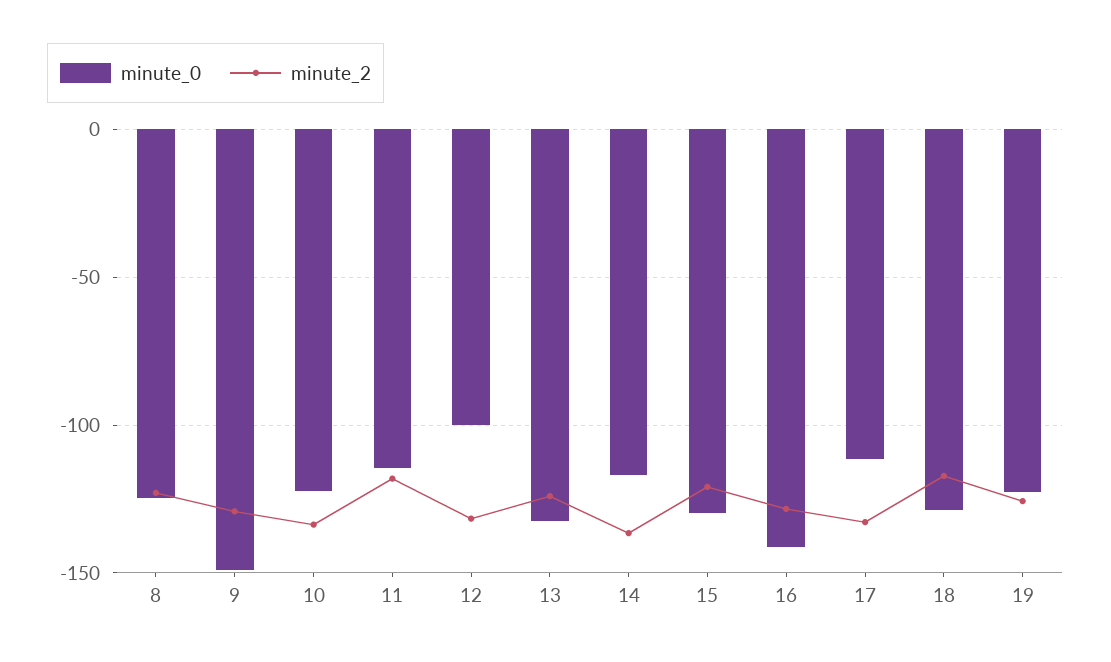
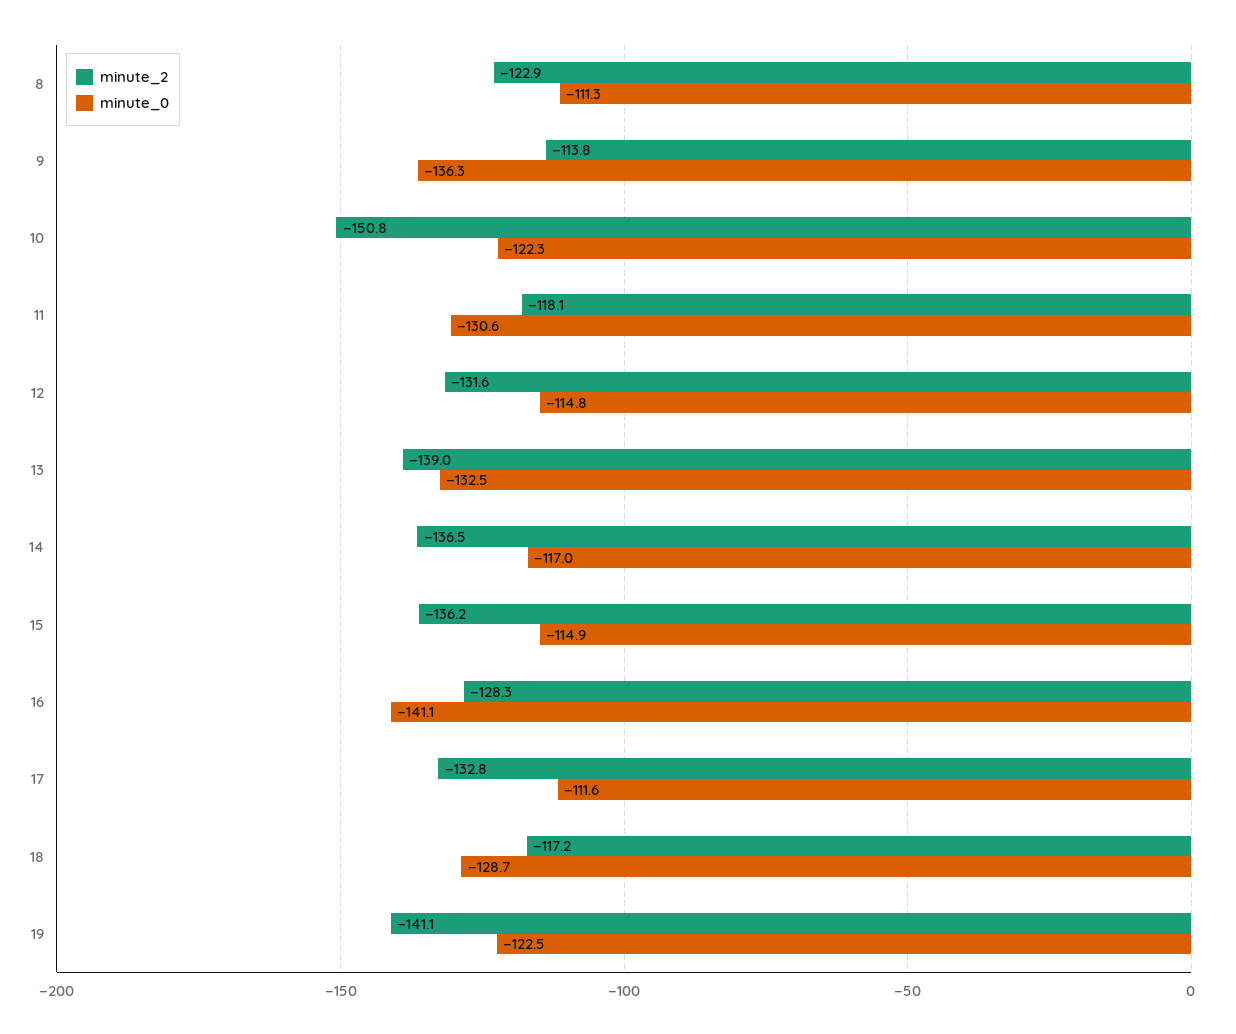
minute_0, 8: -125 -> -111.3
minute_0, 9: -150 -> -136.3
minute_2, 9: -130 -> -113.8
minute_2, 10: -135 -> -150.8
minute_0, 11: -115 -> -130.6
minute_0, 12: -100 -> -114.8
minute_2, 13: -125 -> -139
minute_0, 15: -130 -> -114.9
minute_2, 15: -120 -> -136.2
minute_2, 19: -125 -> -141.1

